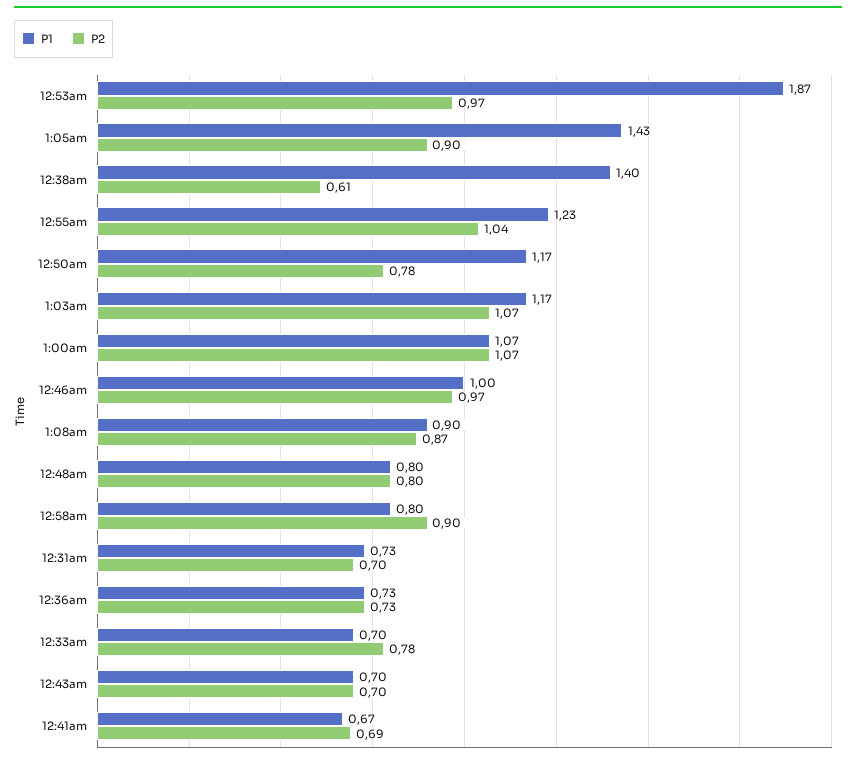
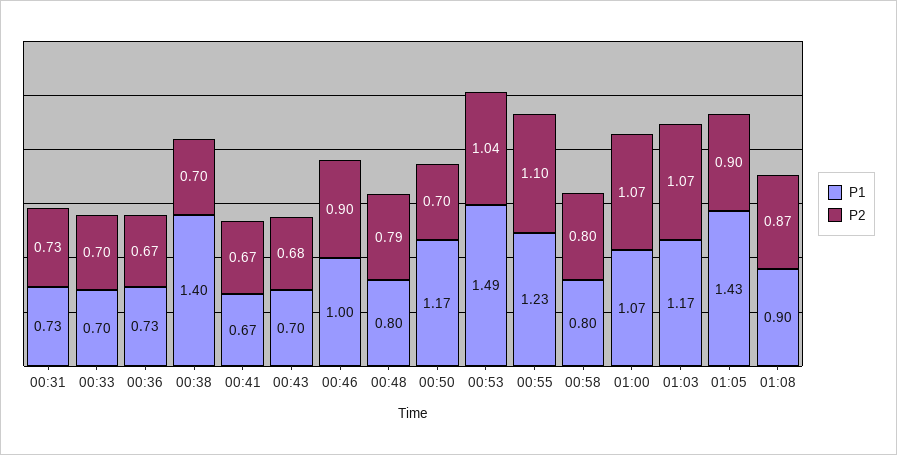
P1, 12:53am: 1.87 -> 1.49
P2, 12:53am: 0.97 -> 1.04
P2, 12:38am: 0.61 -> 0.7
P2, 12:55am: 1.04 -> 1.1
P2, 12:50am: 0.78 -> 0.7
P2, 12:46am: 0.97 -> 0.9
P2, 12:48am: 0.8 -> 0.79
P2, 12:58am: 0.9 -> 0.8
P2, 12:31am: 0.7 -> 0.73
P2, 12:36am: 0.73 -> 0.67
P2, 12:33am: 0.78 -> 0.7
P2, 12:43am: 0.7 -> 0.68
P2, 12:41am: 0.69 -> 0.67

